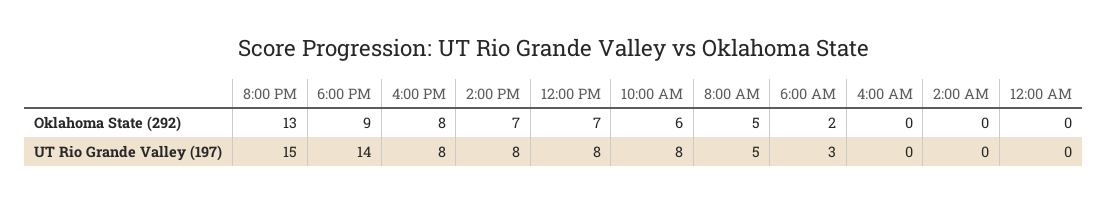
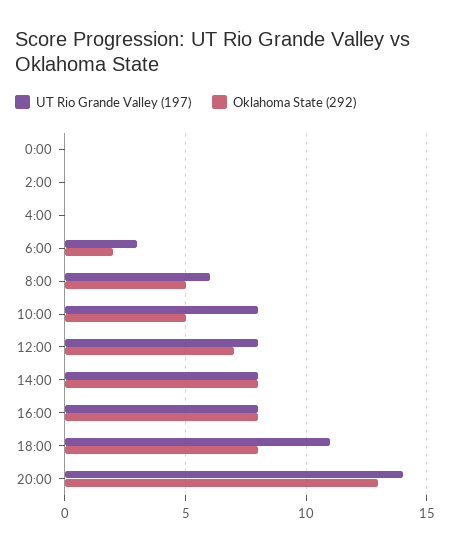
Oklahoma State (292), 6:00 PM: 9 -> 8
Oklahoma State (292), 2:00 PM: 7 -> 8
Oklahoma State (292), 10:00 AM: 6 -> 5
UT Rio Grande Valley (197), 8:00 PM: 15 -> 14
UT Rio Grande Valley (197), 6:00 PM: 14 -> 11
UT Rio Grande Valley (197), 8:00 AM: 5 -> 6

